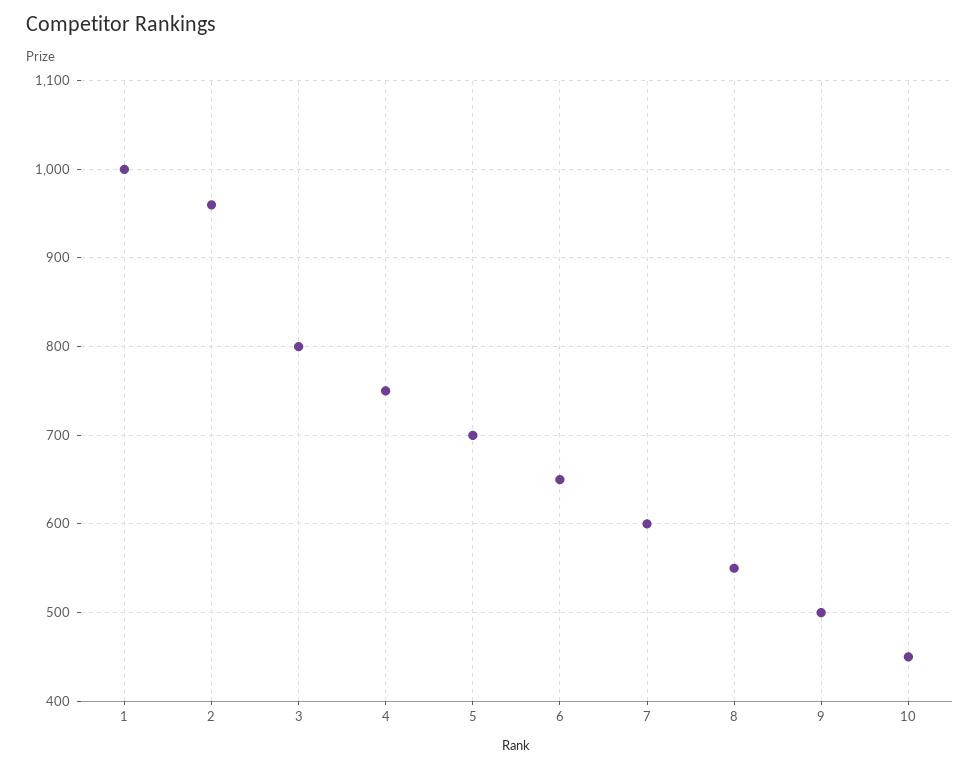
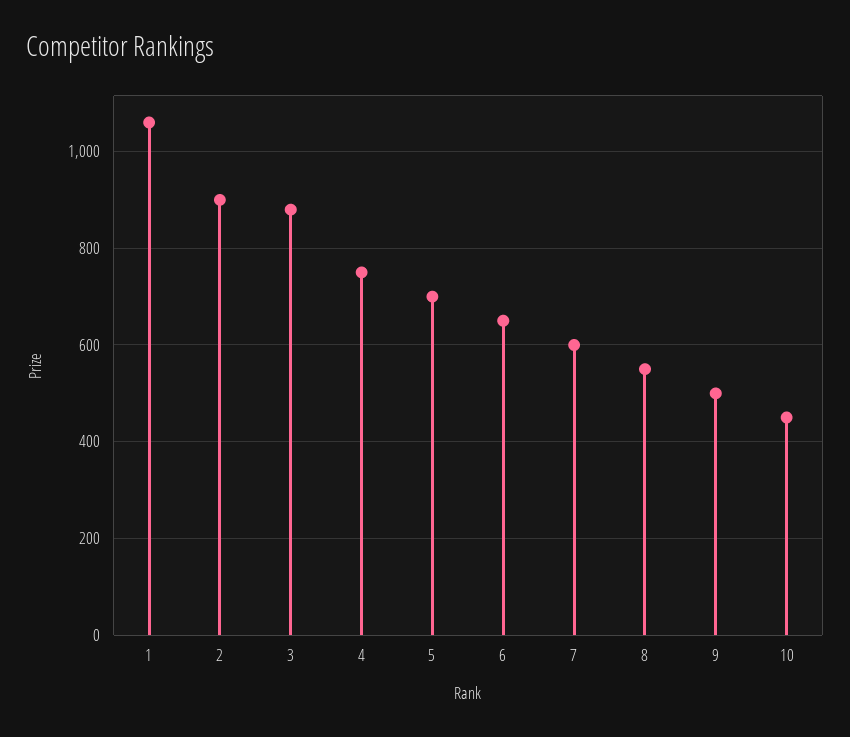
1: 1000 -> 1060
2: 960 -> 900
3: 800 -> 880

